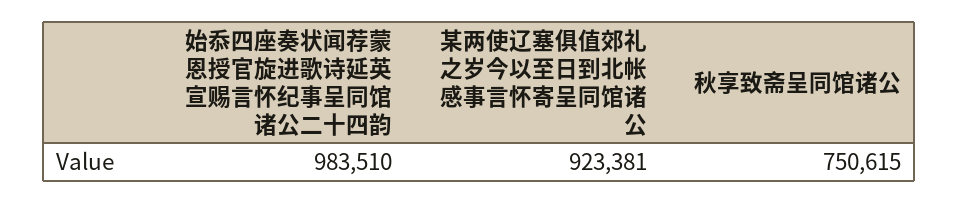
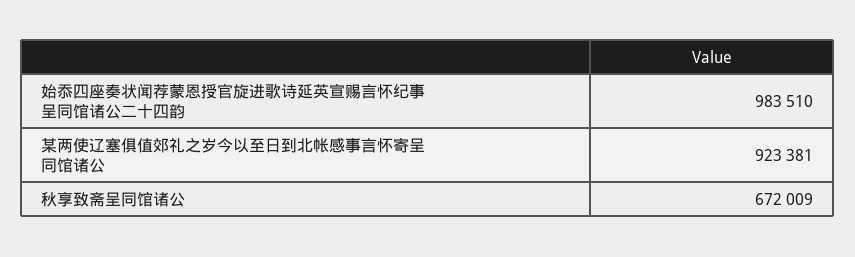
秋享致斋呈同馆诸公: 750615 -> 672009

